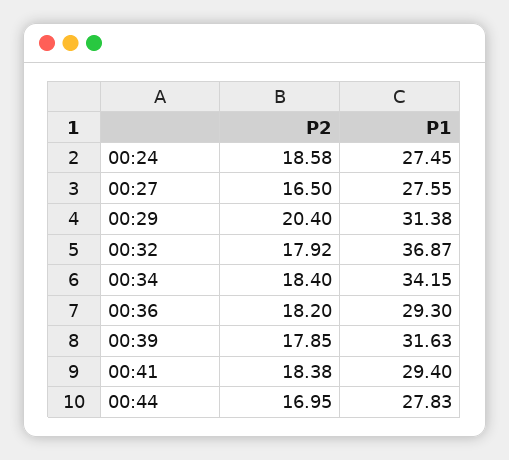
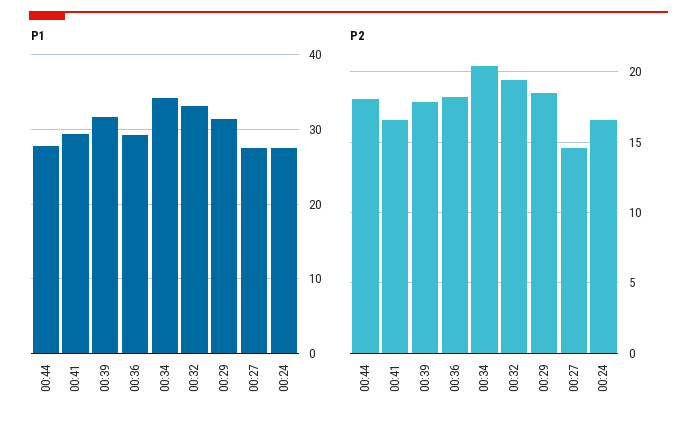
P2, 00:24: 18.58 -> 16.5
P2, 00:27: 16.5 -> 14.5
P2, 00:29: 20.4 -> 18.5
P2, 00:32: 17.92 -> 19.5
P1, 00:32: 36.87 -> 33
P2, 00:34: 18.4 -> 20.5
P2, 00:41: 18.38 -> 16.5
P2, 00:44: 16.95 -> 18

